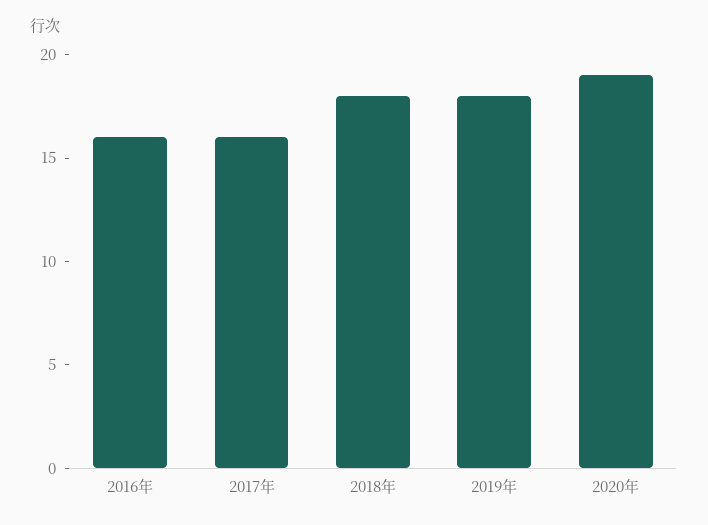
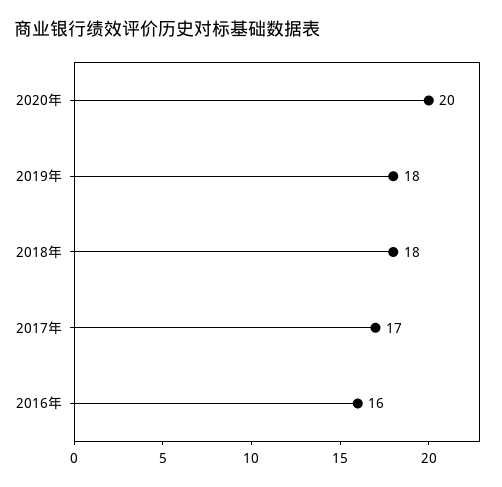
2017年: 16 -> 17
2020年: 19 -> 20

